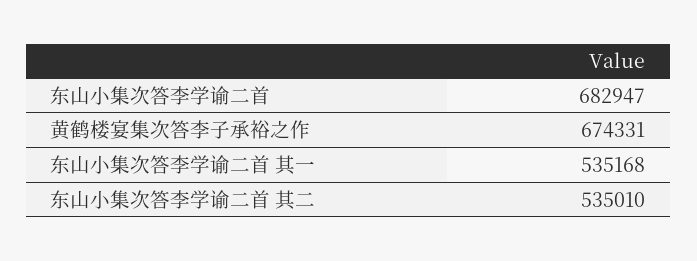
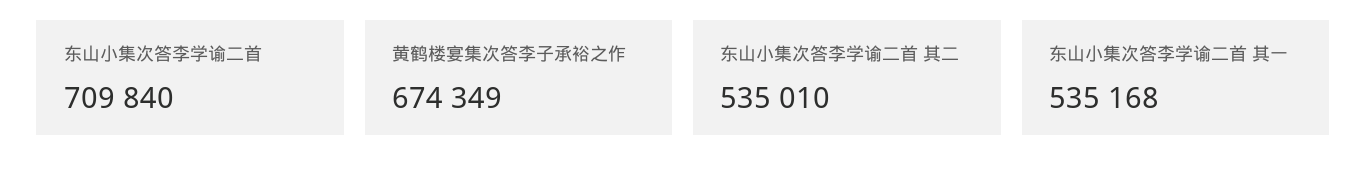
东山小集次答李学谕二首: 682947 -> 709840
黄鹤楼宴集次答李子承裕之作: 674331 -> 674349

